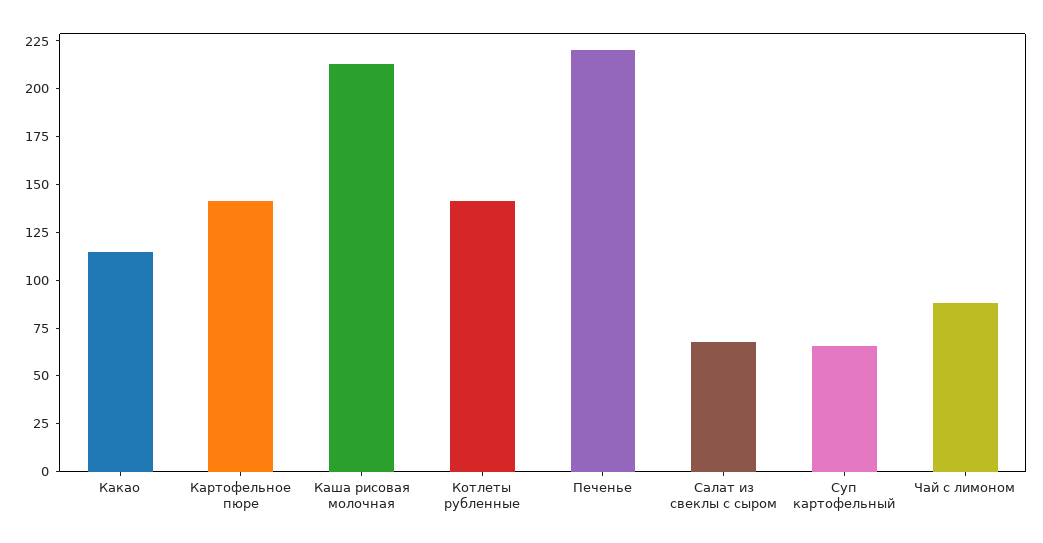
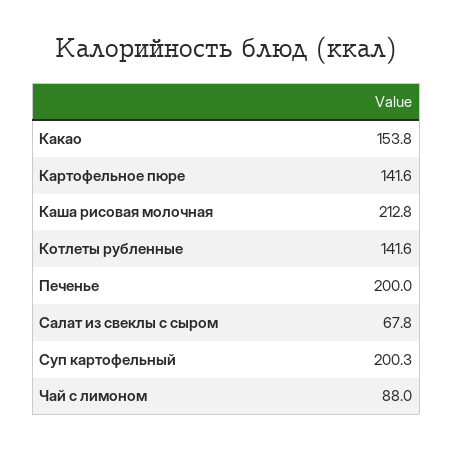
Какао: 115 -> 153.8
Печенье: 220 -> 200
Суп картофельный: 65 -> 200.3

